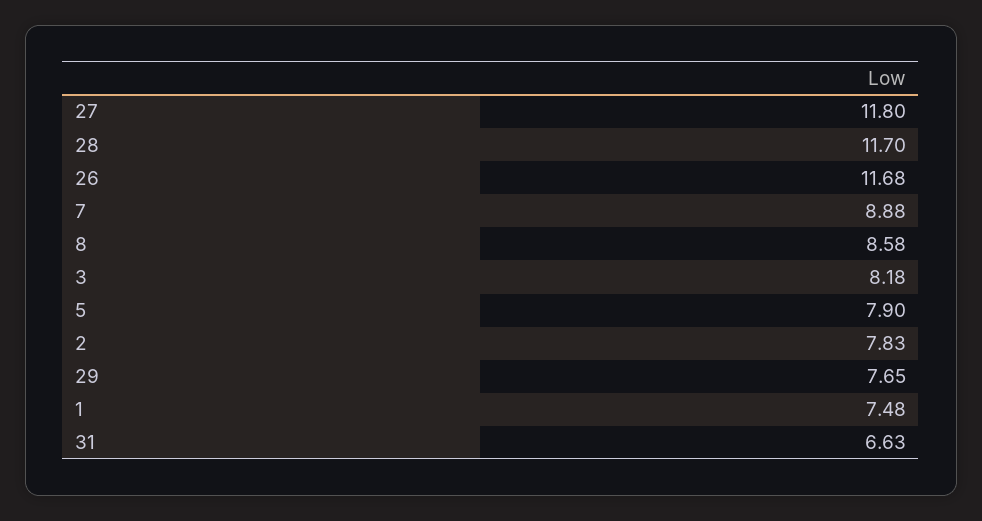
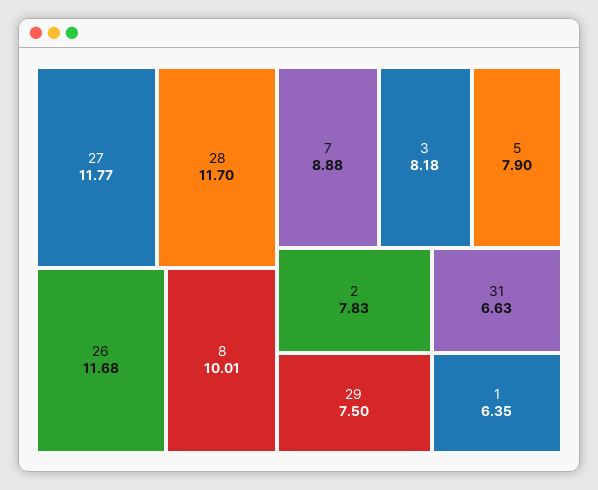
27: 11.8 -> 11.77
8: 8.58 -> 10.01
29: 7.65 -> 7.5
1: 7.48 -> 6.35

